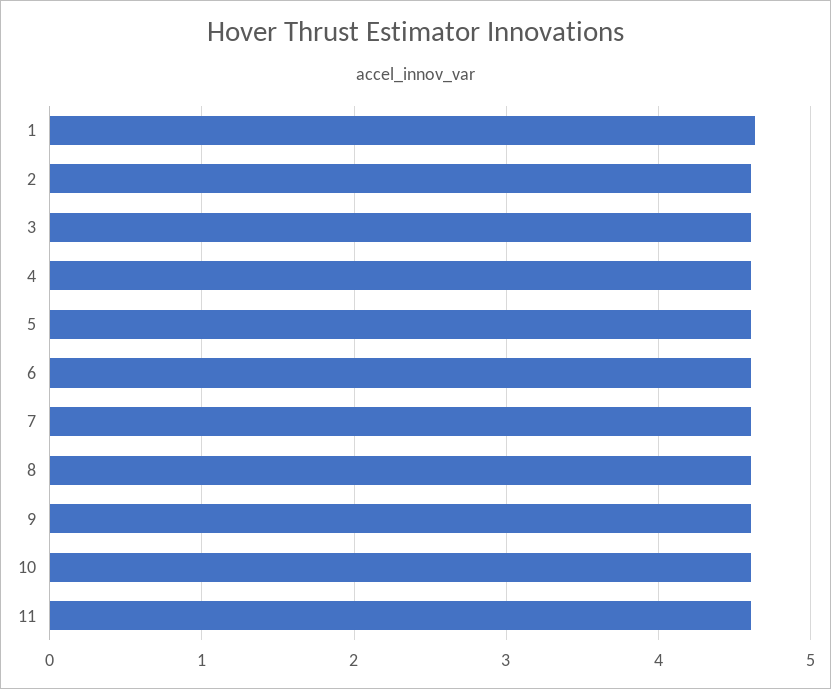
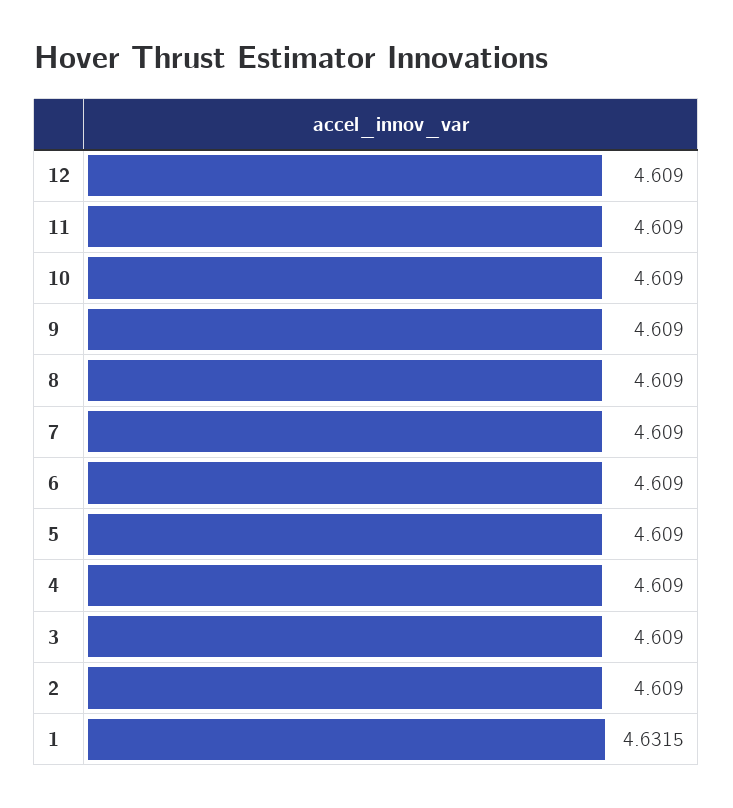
12: none -> 4.609

